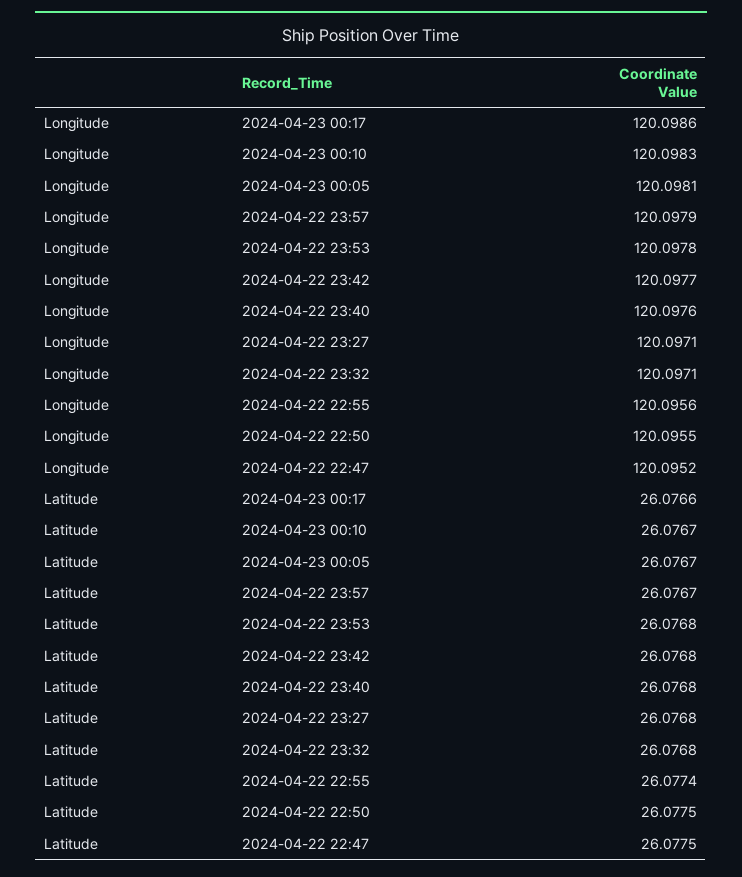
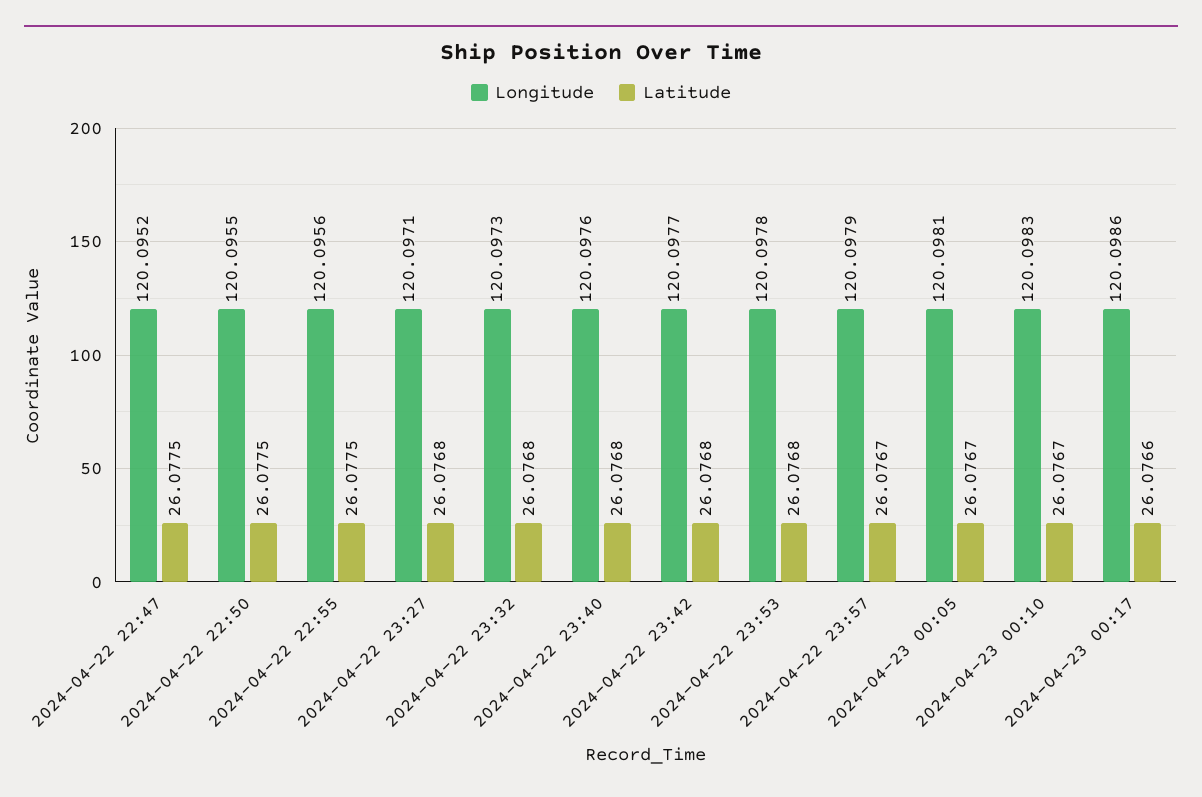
Longitude, 2024-04-22 23:32: 120.0971 -> 120.0973
Latitude, 2024-04-22 22:55: 26.0774 -> 26.0775

